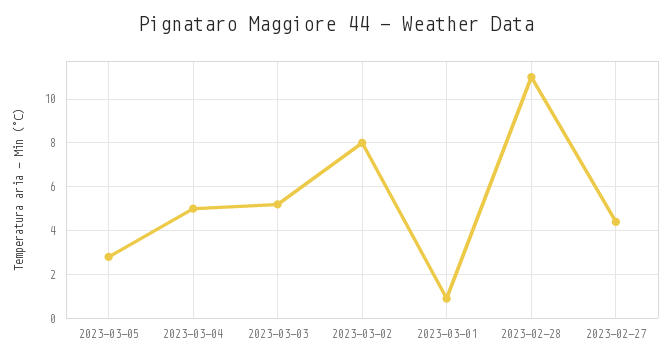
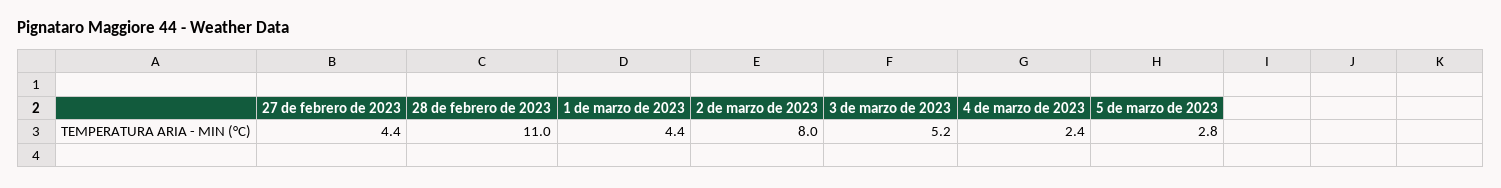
2023-03-04: 5 -> 2.4
2023-03-01: 1 -> 4.4

